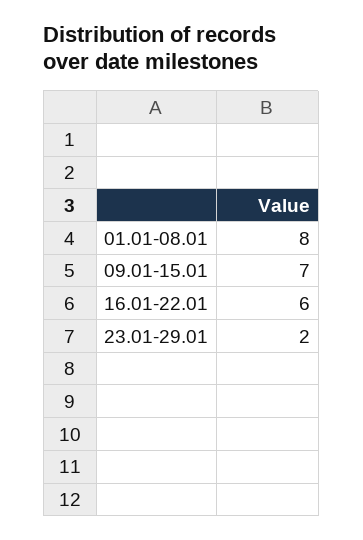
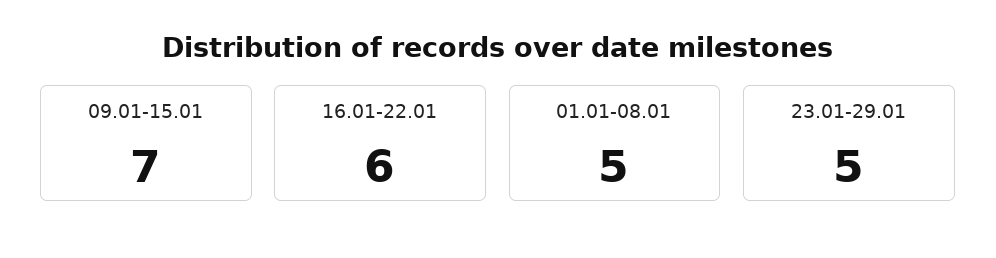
01.01-08.01: 8 -> 5
23.01-29.01: 2 -> 5

